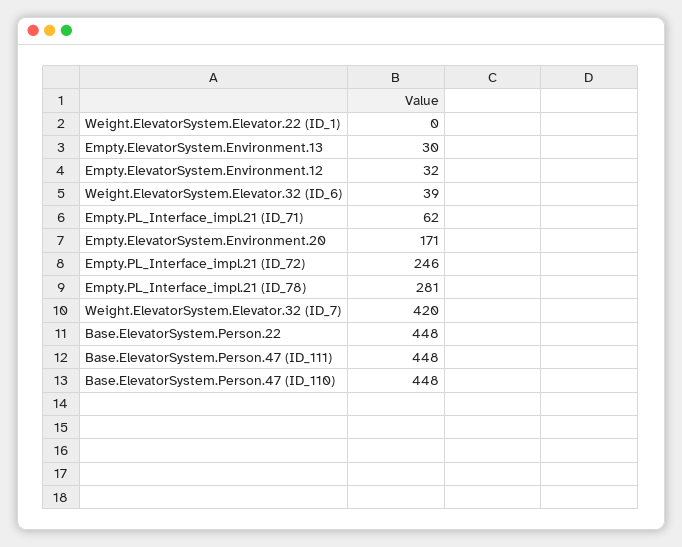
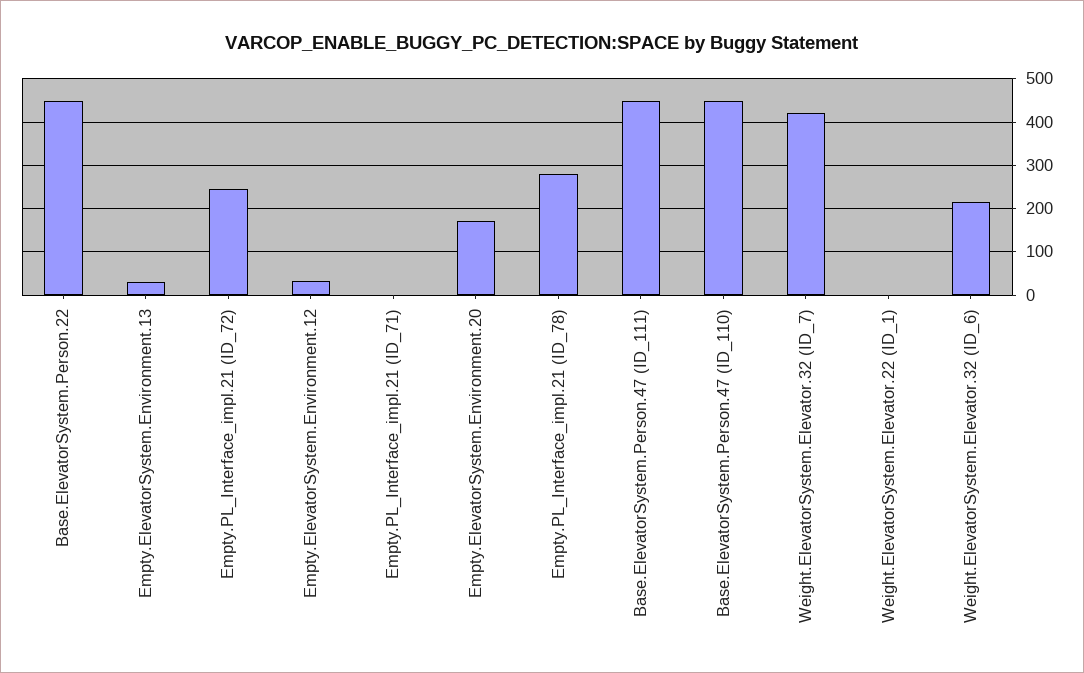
Weight.ElevatorSystem.Elevator.32 (ID_6): 39 -> 220
Empty.PL_Interface_impl.21 (ID_71): 62 -> 0

